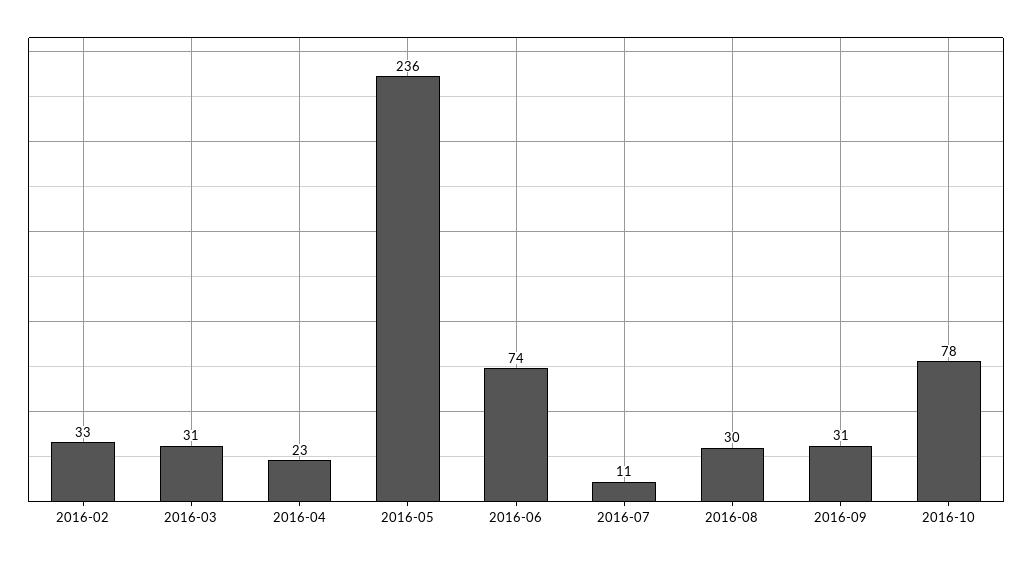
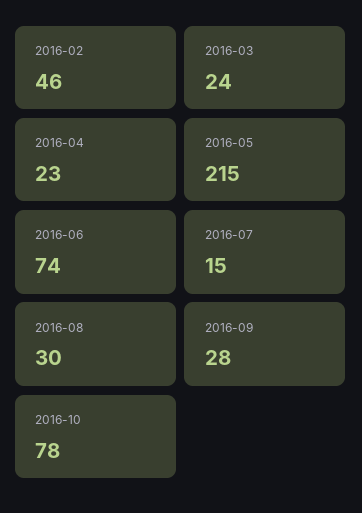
2016-02: 33 -> 46
2016-03: 31 -> 24
2016-05: 236 -> 215
2016-07: 11 -> 15
2016-09: 31 -> 28

